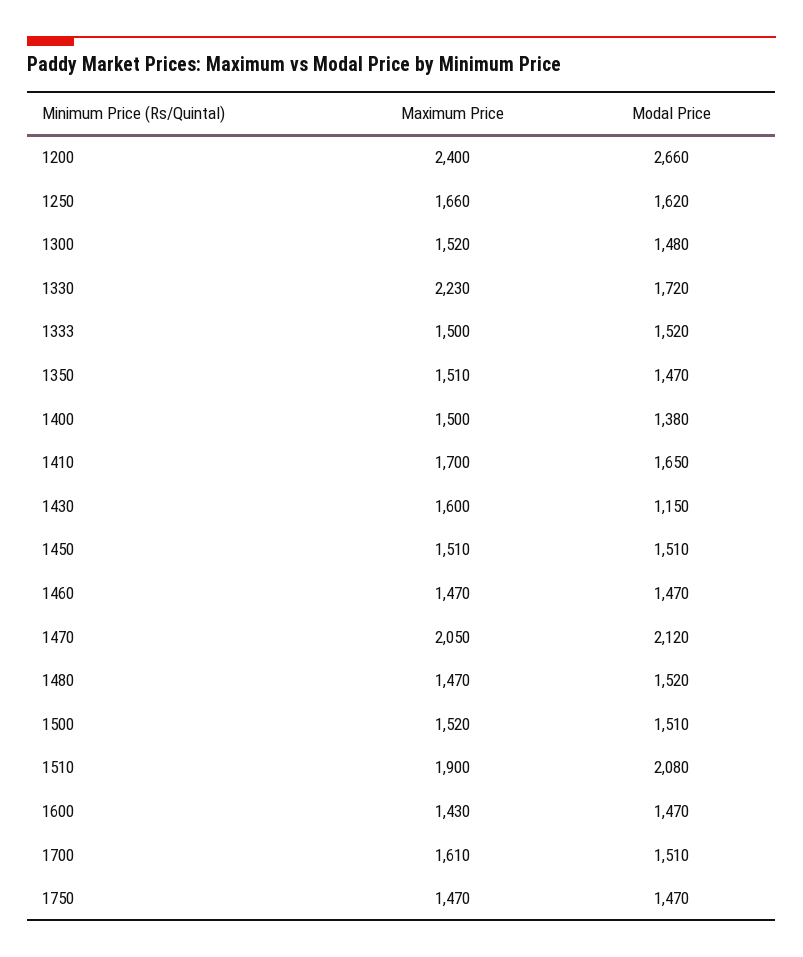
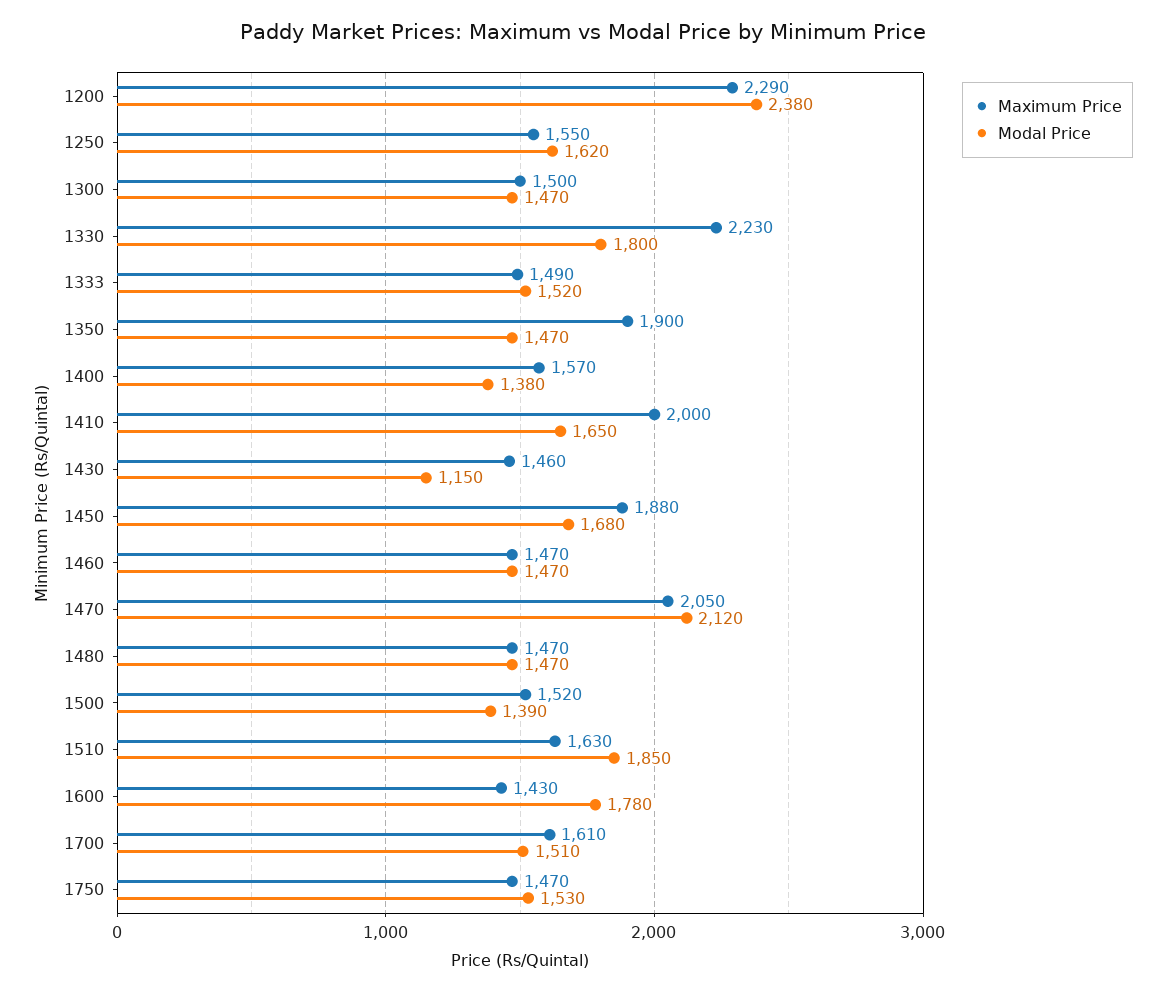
Maximum Price, 1200: 2400 -> 2290
Modal Price, 1200: 2660 -> 2380
Maximum Price, 1250: 1660 -> 1550
Maximum Price, 1300: 1520 -> 1500
Modal Price, 1300: 1480 -> 1470
Modal Price, 1330: 1720 -> 1800
Maximum Price, 1333: 1500 -> 1490
Maximum Price, 1350: 1510 -> 1900
Maximum Price, 1400: 1500 -> 1570
Maximum Price, 1410: 1700 -> 2000
Maximum Price, 1430: 1600 -> 1460
Maximum Price, 1450: 1510 -> 1880
Modal Price, 1450: 1510 -> 1680
Modal Price, 1480: 1520 -> 1470
Modal Price, 1500: 1510 -> 1390
Maximum Price, 1510: 1900 -> 1630
Modal Price, 1510: 2080 -> 1850
Modal Price, 1600: 1470 -> 1780
Modal Price, 1750: 1470 -> 1530

